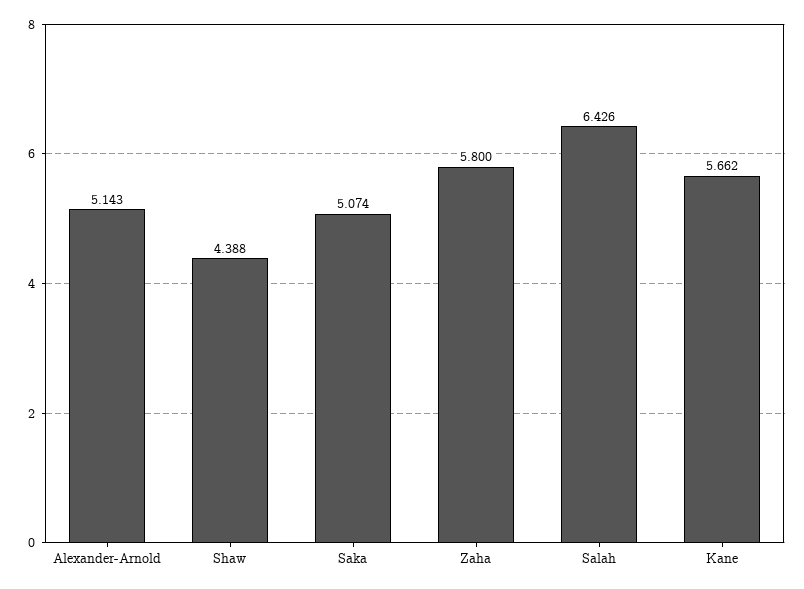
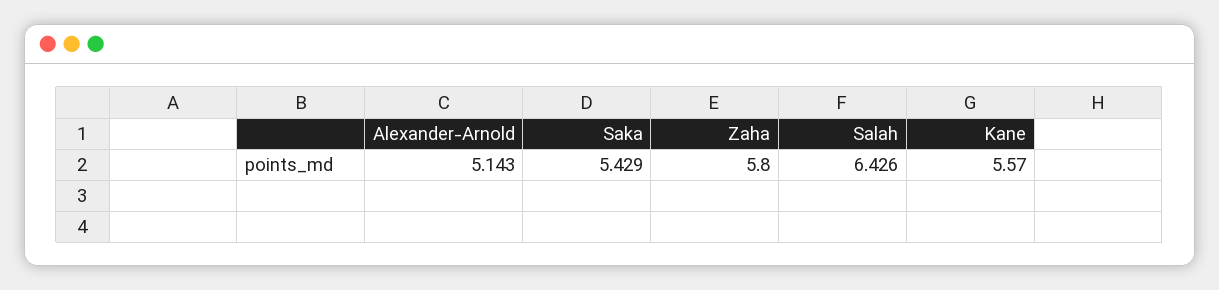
Shaw: 4.388 -> none
Saka: 5.074 -> 5.429
Kane: 5.662 -> 5.57

